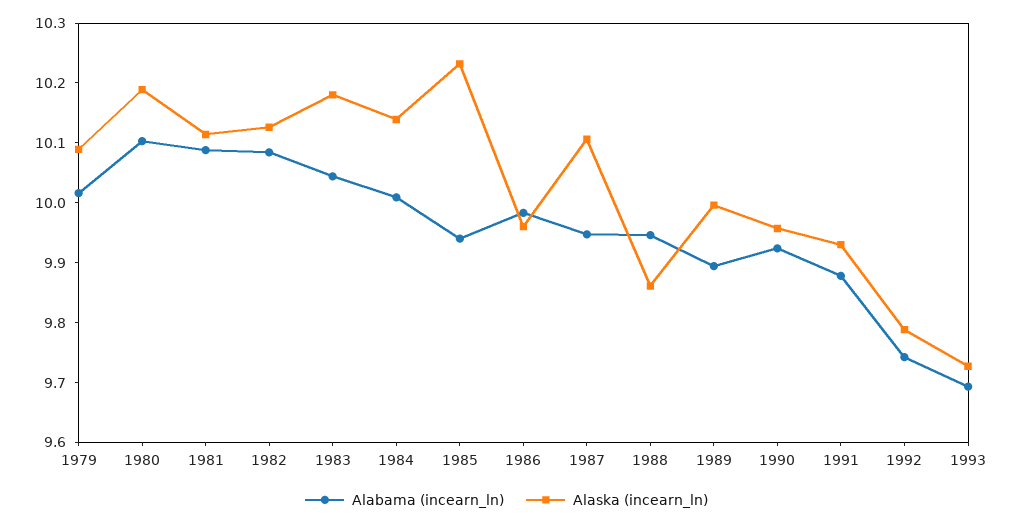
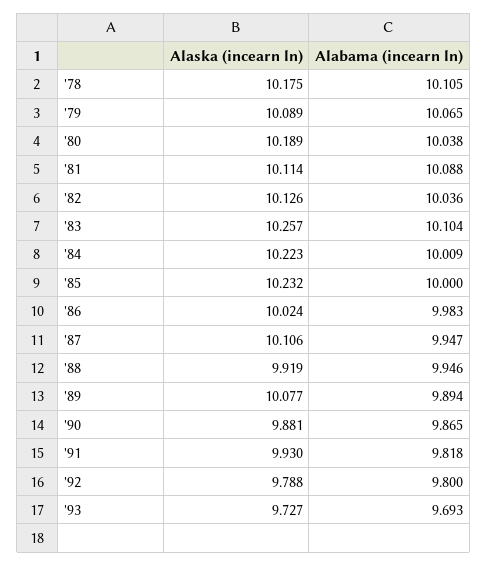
Alabama (incearn_ln), 1979: 10.02 -> 10.065
Alabama (incearn_ln), 1980: 10.1 -> 10.038
Alabama (incearn_ln), 1982: 10.08 -> 10.036
Alabama (incearn_ln), 1983: 10.04 -> 10.104
Alaska (incearn_ln), 1983: 10.18 -> 10.257
Alaska (incearn_ln), 1984: 10.14 -> 10.223
Alabama (incearn_ln), 1985: 9.94 -> 10
Alaska (incearn_ln), 1986: 9.96 -> 10.024
Alaska (incearn_ln), 1988: 9.86 -> 9.919
Alaska (incearn_ln), 1989: 10 -> 10.077
Alabama (incearn_ln), 1990: 9.92 -> 9.865
Alaska (incearn_ln), 1990: 9.96 -> 9.881
Alabama (incearn_ln), 1991: 9.88 -> 9.818
Alabama (incearn_ln), 1992: 9.74 -> 9.8
Alaska (incearn_ln), '78: none -> 10.175
Alabama (incearn_ln), '78: none -> 10.105

